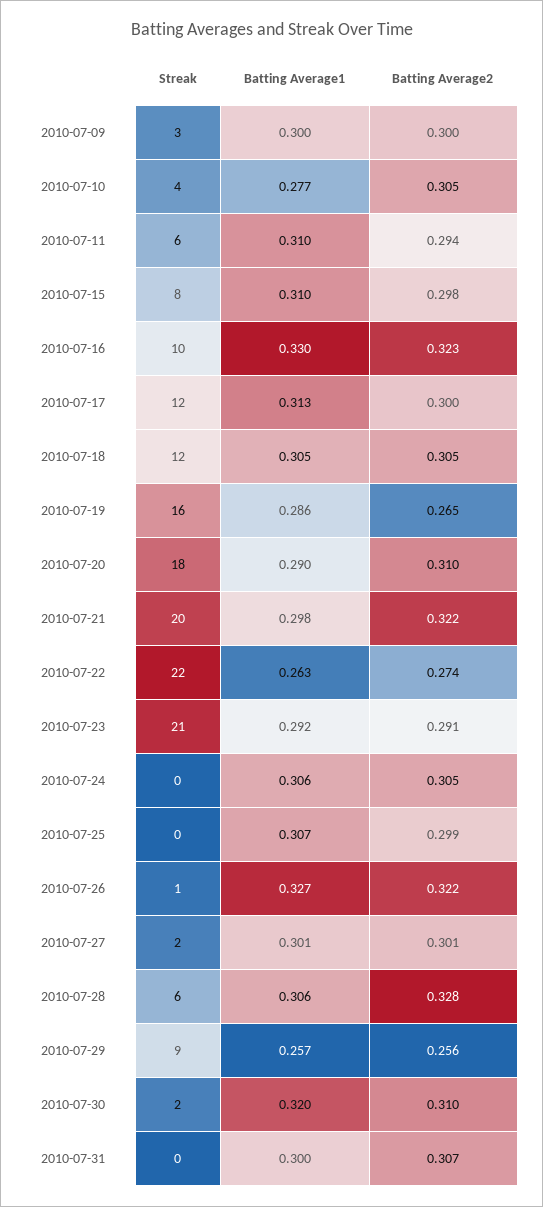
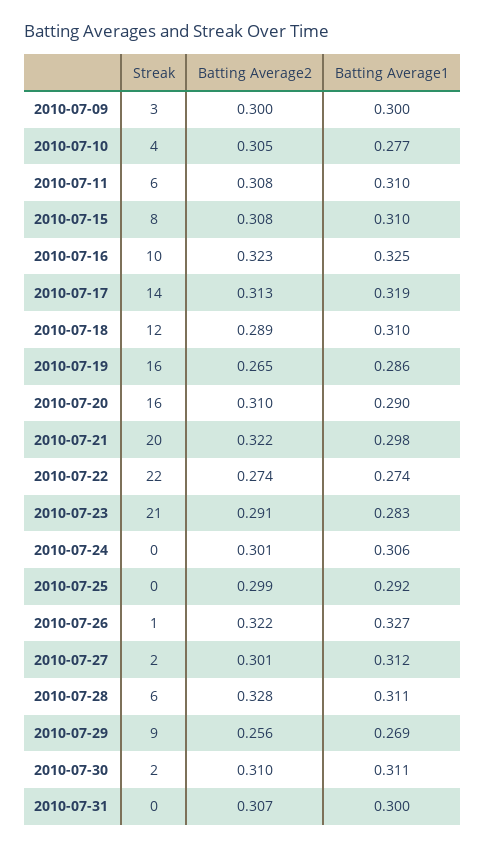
Batting Average2, 2010-07-11: 0.294 -> 0.308
Batting Average2, 2010-07-15: 0.298 -> 0.308
Batting Average1, 2010-07-16: 0.33 -> 0.325
Streak, 2010-07-17: 12 -> 14
Batting Average1, 2010-07-17: 0.313 -> 0.319
Batting Average2, 2010-07-17: 0.3 -> 0.313
Batting Average1, 2010-07-18: 0.305 -> 0.31
Batting Average2, 2010-07-18: 0.305 -> 0.289
Streak, 2010-07-20: 18 -> 16
Batting Average1, 2010-07-22: 0.263 -> 0.274
Batting Average1, 2010-07-23: 0.292 -> 0.283
Batting Average2, 2010-07-24: 0.305 -> 0.301
Batting Average1, 2010-07-25: 0.307 -> 0.292
Batting Average1, 2010-07-27: 0.301 -> 0.312
Batting Average1, 2010-07-28: 0.306 -> 0.311
Batting Average1, 2010-07-29: 0.257 -> 0.269
Batting Average1, 2010-07-30: 0.32 -> 0.311

